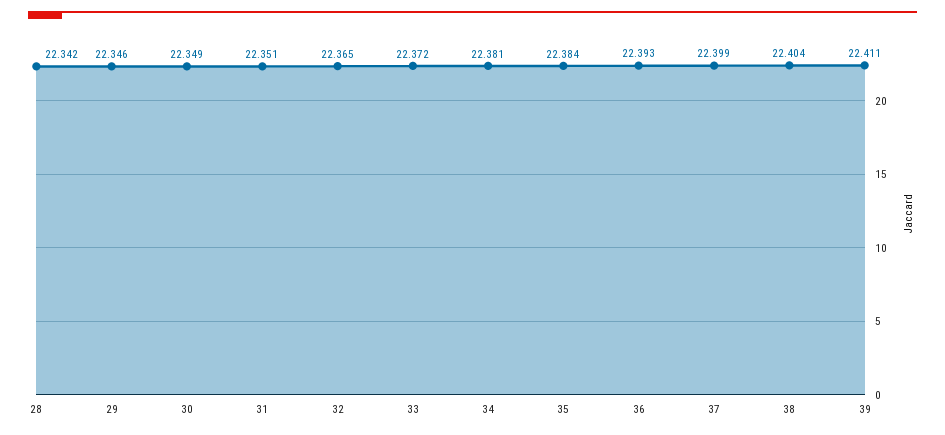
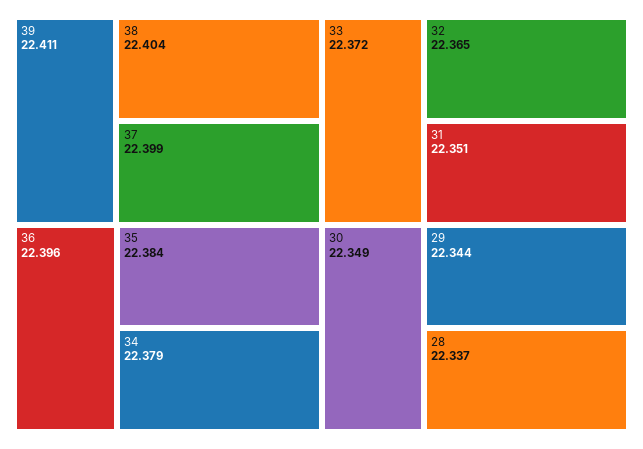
28: 22.342 -> 22.337
29: 22.346 -> 22.344
34: 22.381 -> 22.379
36: 22.393 -> 22.396

